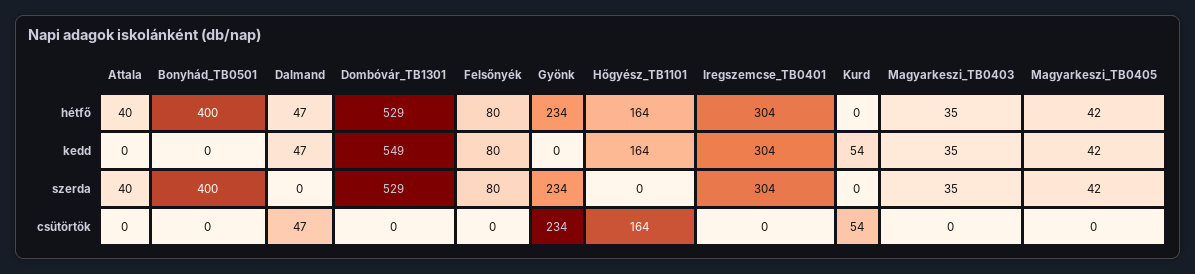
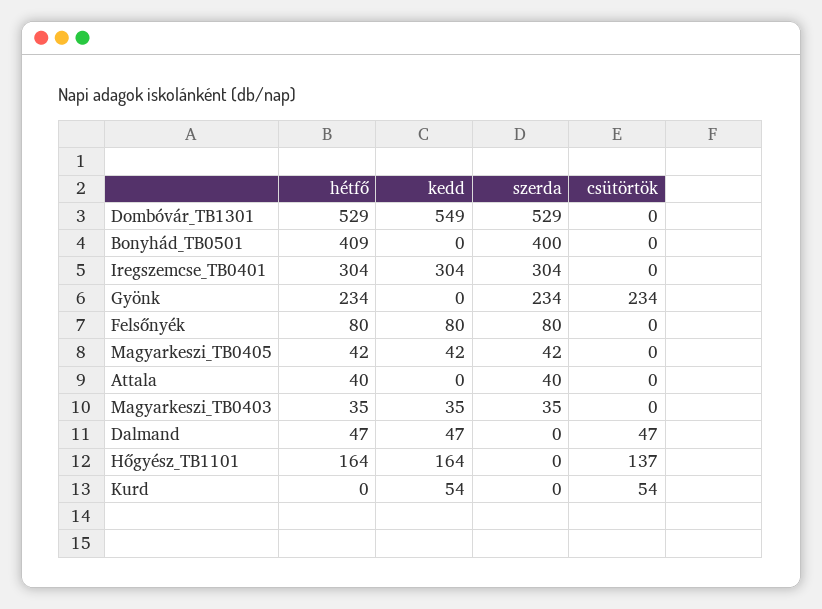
Bonyhád_TB0501, hétfő: 400 -> 409
Hőgyész_TB1101, csütörtök: 164 -> 137

